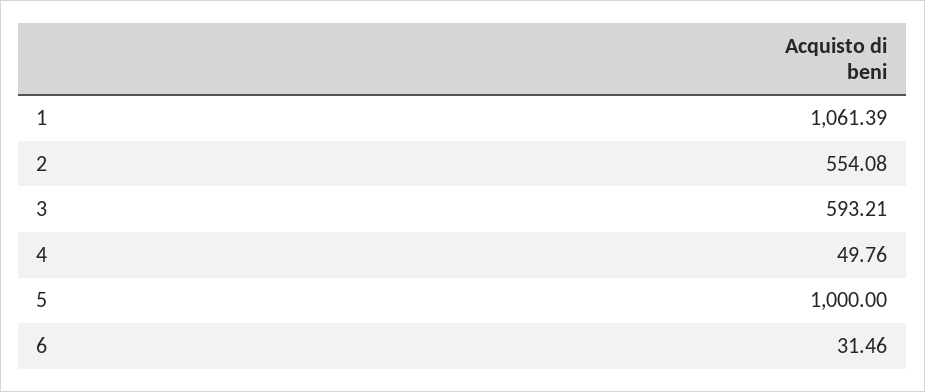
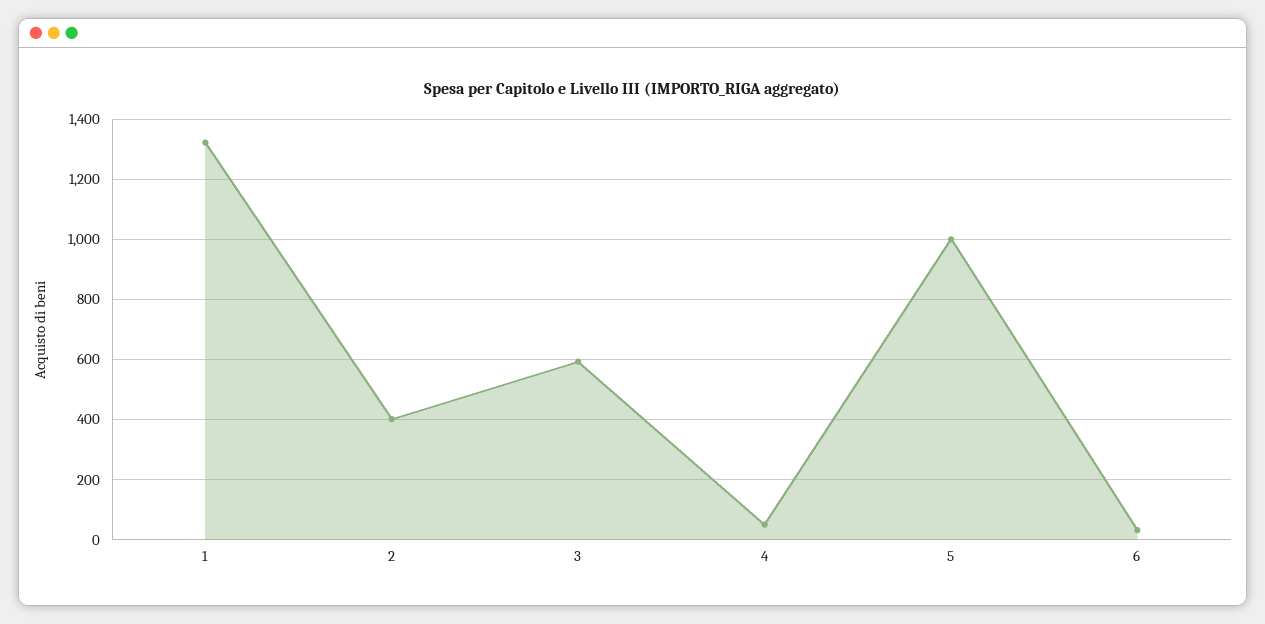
1: 1061.39 -> 1320
2: 554.08 -> 400

